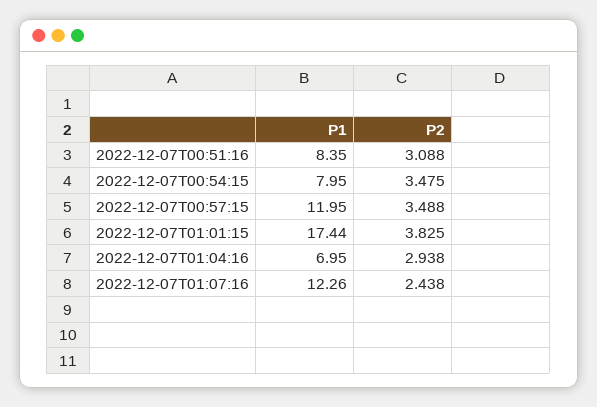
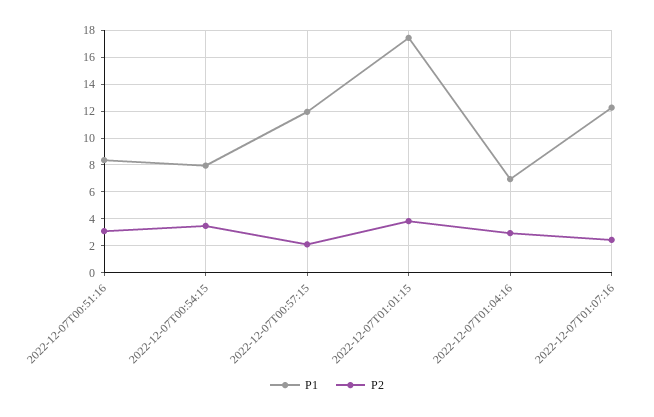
P2, 2022-12-07T00:57:15: 3.488 -> 2

